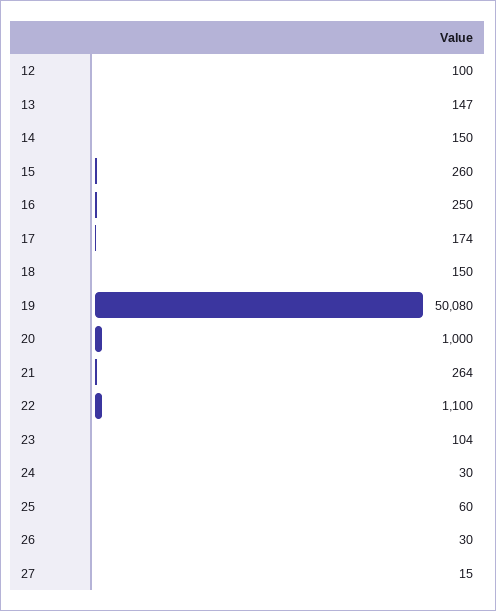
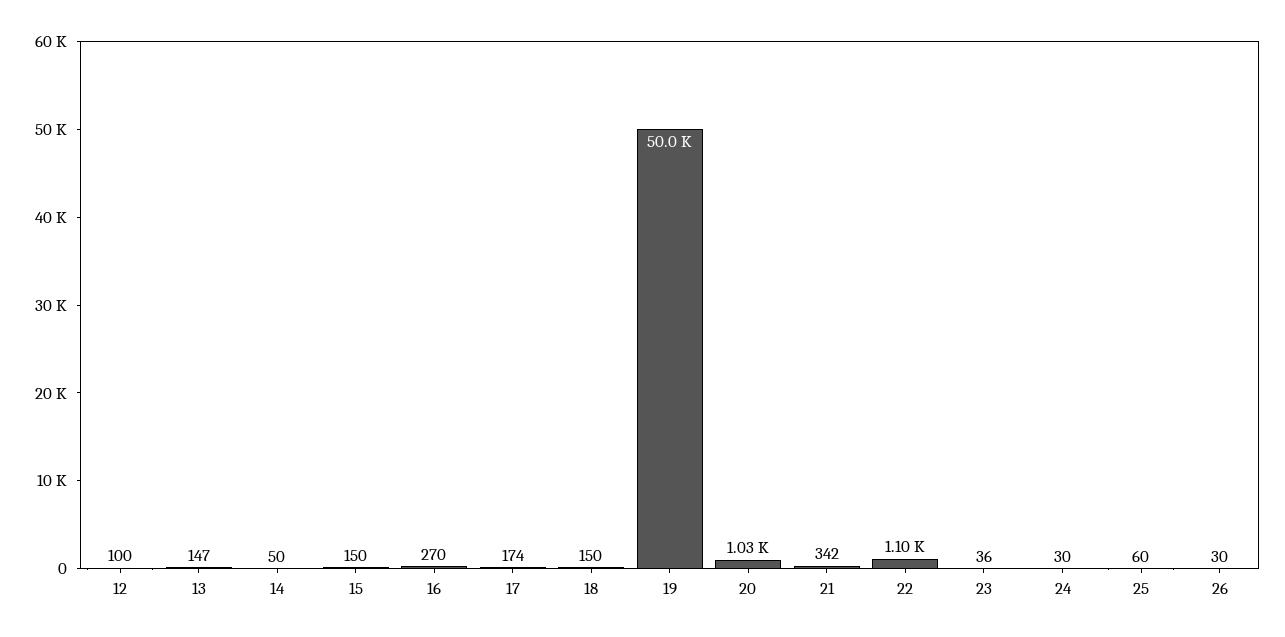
14: 150 -> 50
15: 260 -> 150
16: 250 -> 270
19: 50080 -> 50000
20: 1000 -> 1030
21: 264 -> 342
23: 104 -> 36
27: 15 -> none

